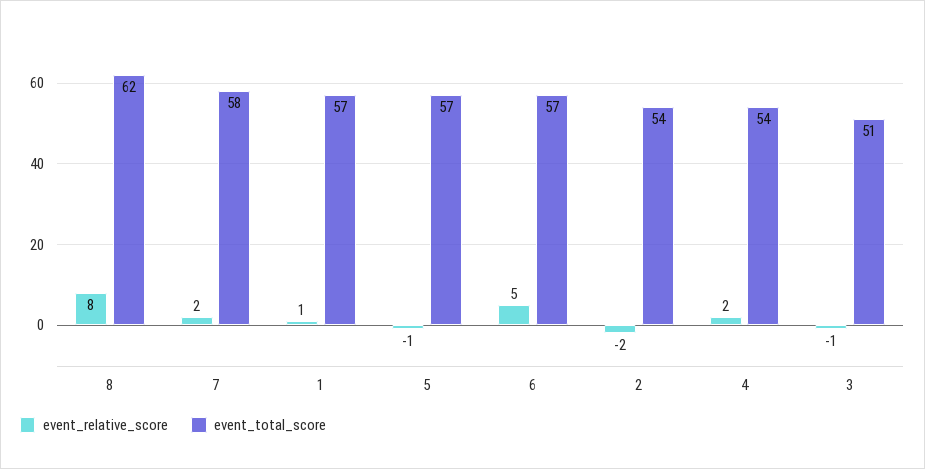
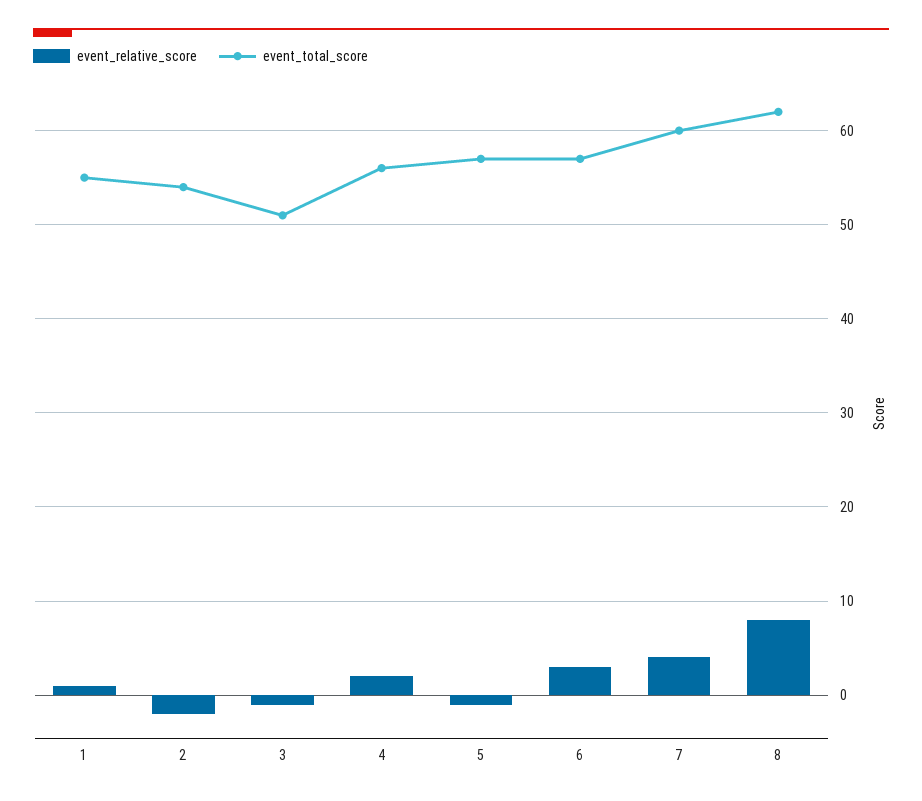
event_relative_score, 7: 2 -> 4
event_total_score, 7: 58 -> 60
event_total_score, 1: 57 -> 55
event_relative_score, 6: 5 -> 3
event_total_score, 4: 54 -> 56

